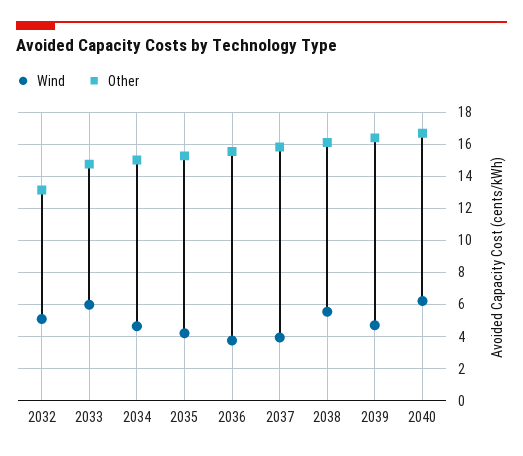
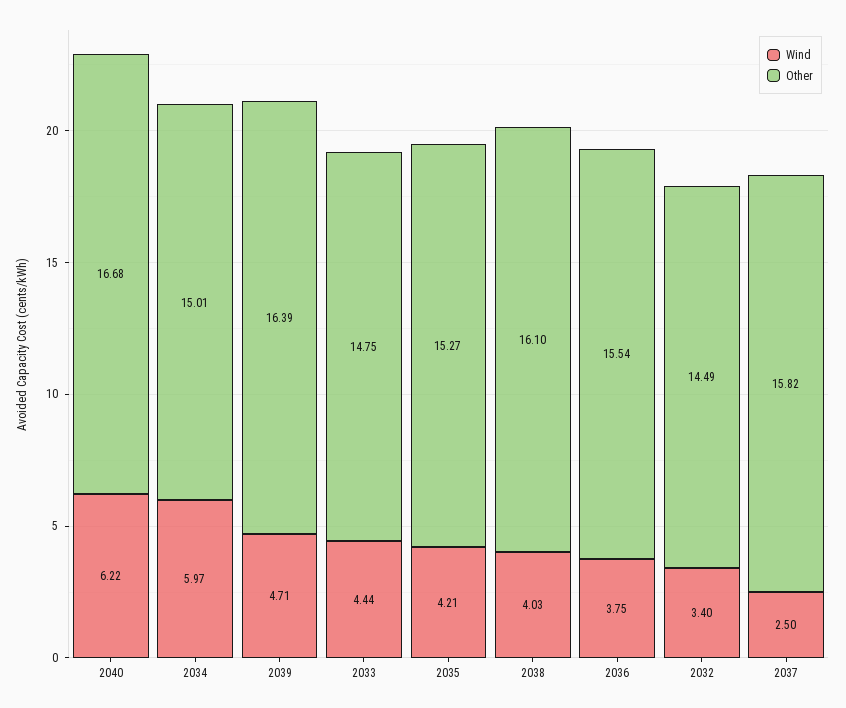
Wind, 2032: 5 -> 3.4
Other, 2032: 13 -> 14.49
Wind, 2033: 6 -> 4.44
Wind, 2034: 4.5 -> 5.97
Wind, 2037: 4 -> 2.5
Wind, 2038: 5.5 -> 4.03

